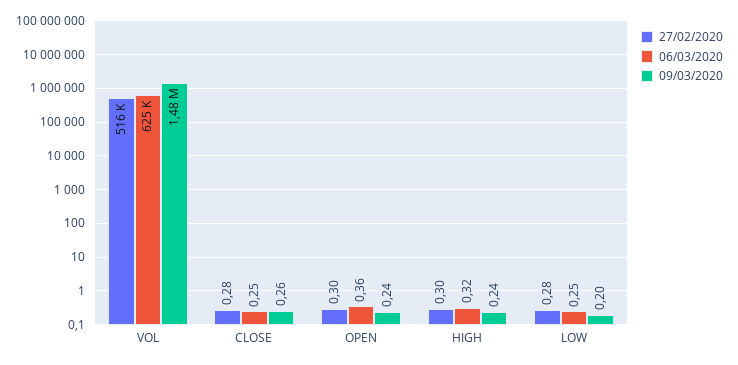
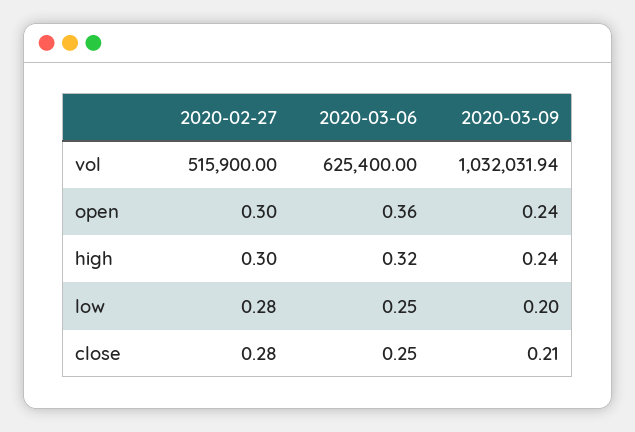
09/03/2020, VOL: 1480000 -> 1032031.94
09/03/2020, CLOSE: 0.26 -> 0.21

